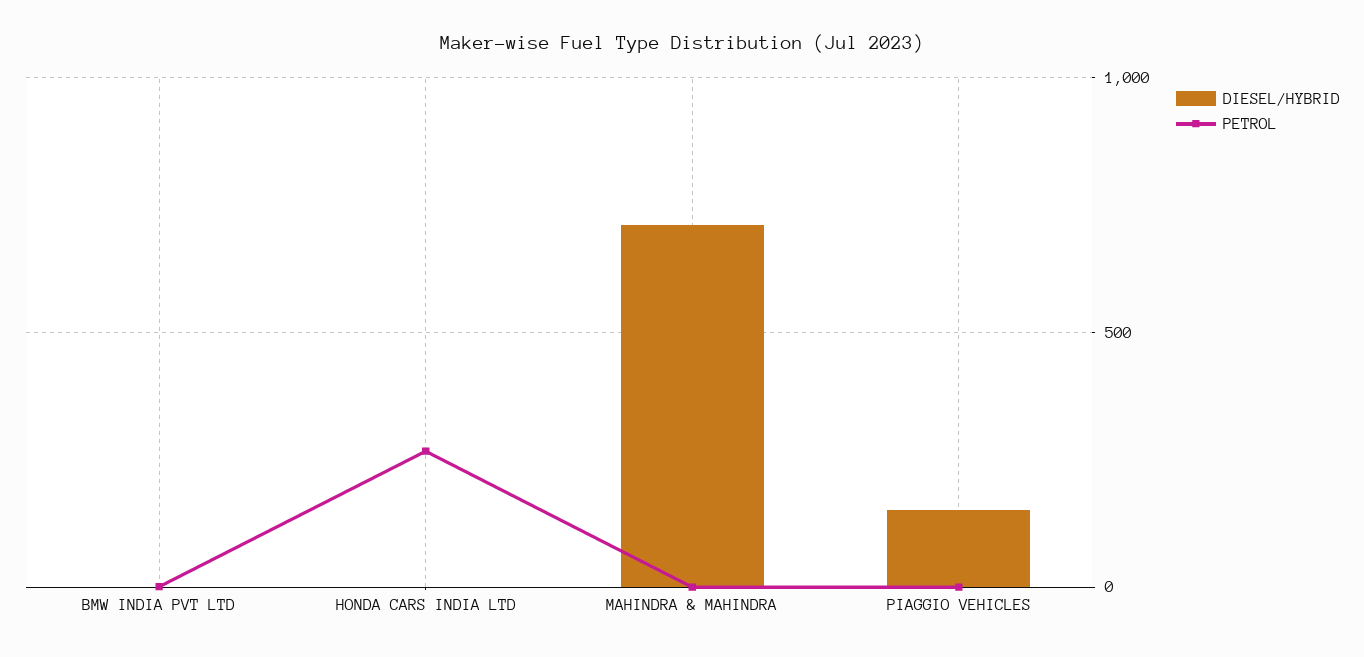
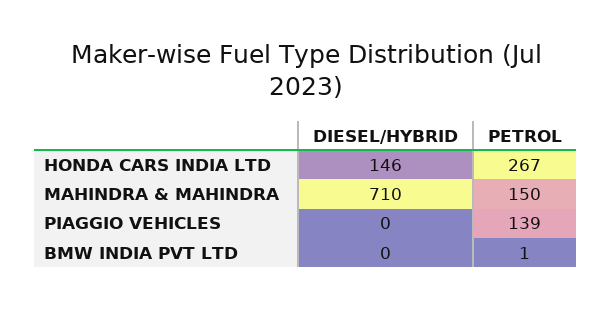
DIESEL/HYBRID, HONDA CARS INDIA LTD: 0 -> 146
PETROL, MAHINDRA & MAHINDRA: 0 -> 150
DIESEL/HYBRID, PIAGGIO VEHICLES: 150 -> 0
PETROL, PIAGGIO VEHICLES: 0 -> 139

